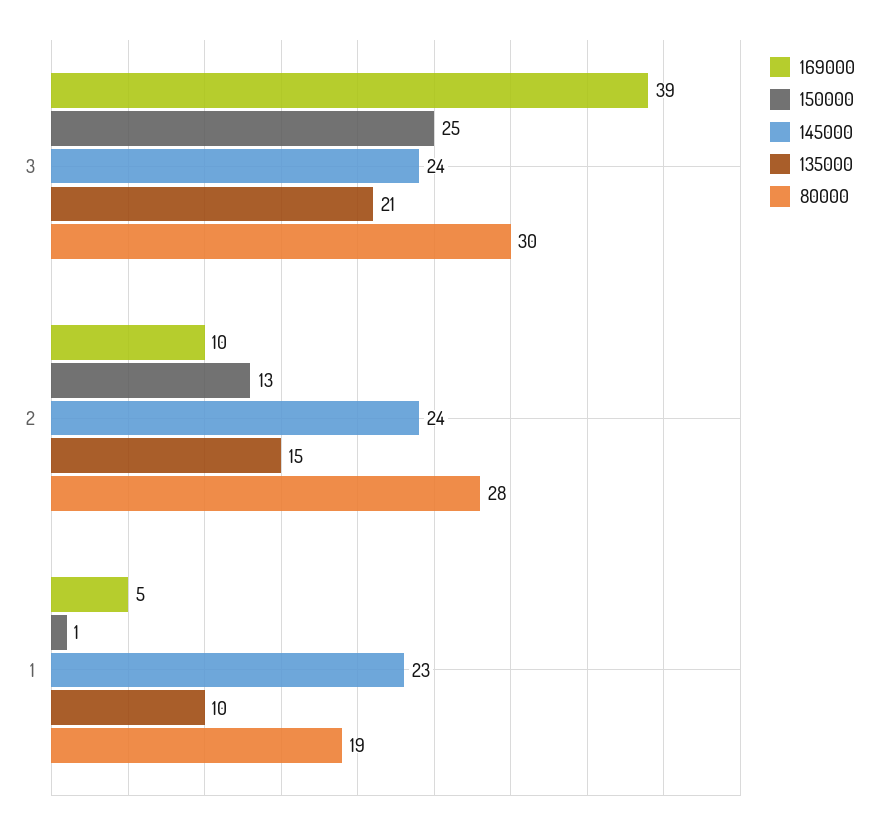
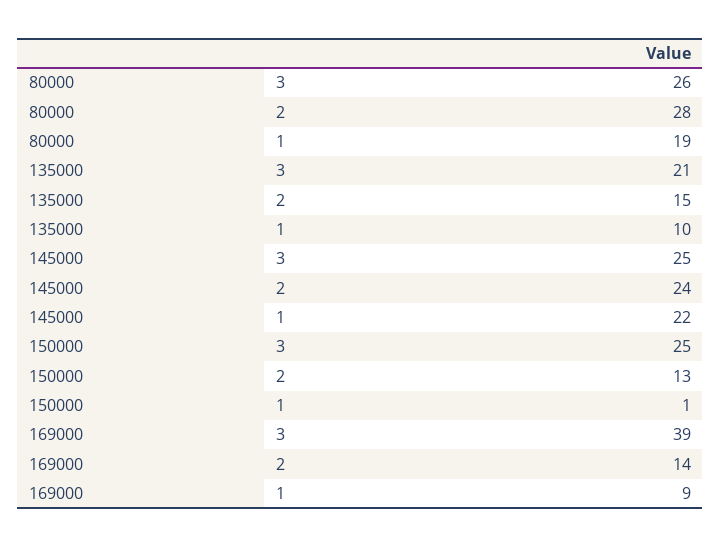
145000, 3: 24 -> 25
80000, 3: 30 -> 26
169000, 2: 10 -> 14
169000, 1: 5 -> 9
145000, 1: 23 -> 22

